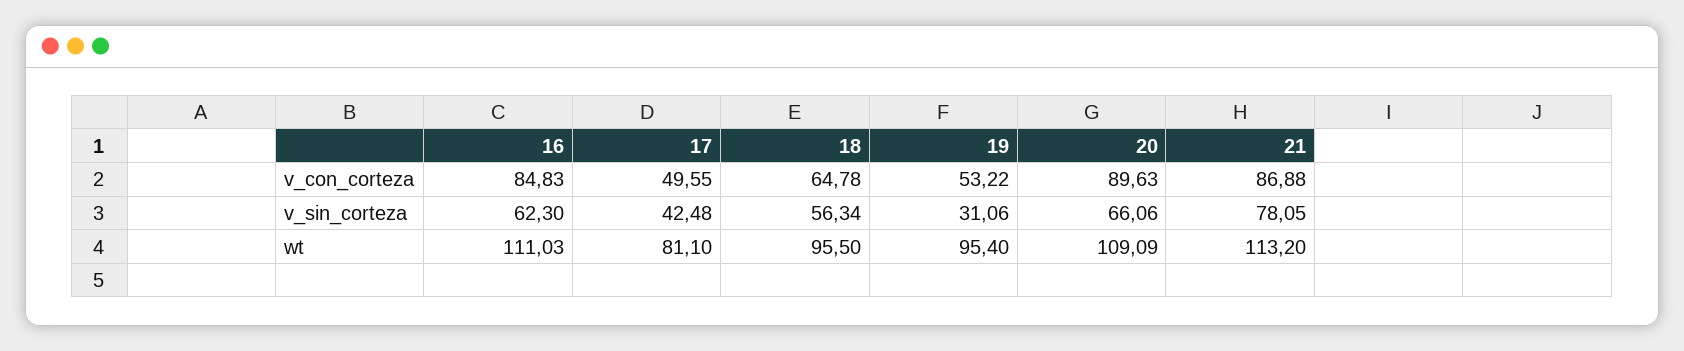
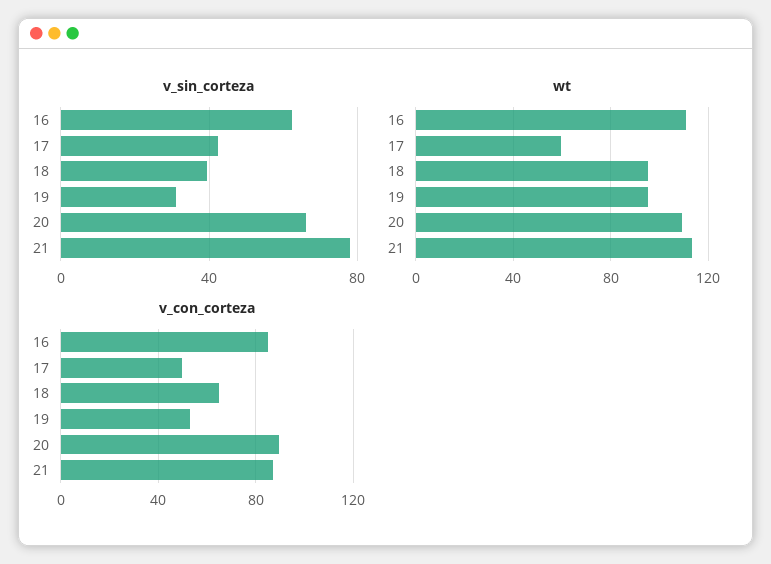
v_sin_corteza, 18: 56.34 -> 40
wt, 17: 81.1 -> 60

